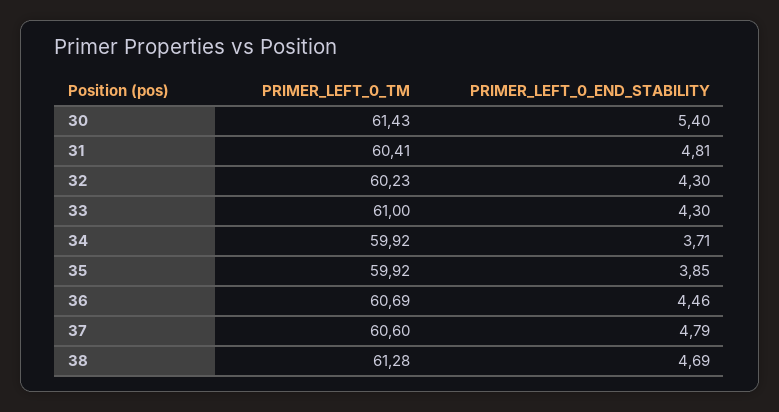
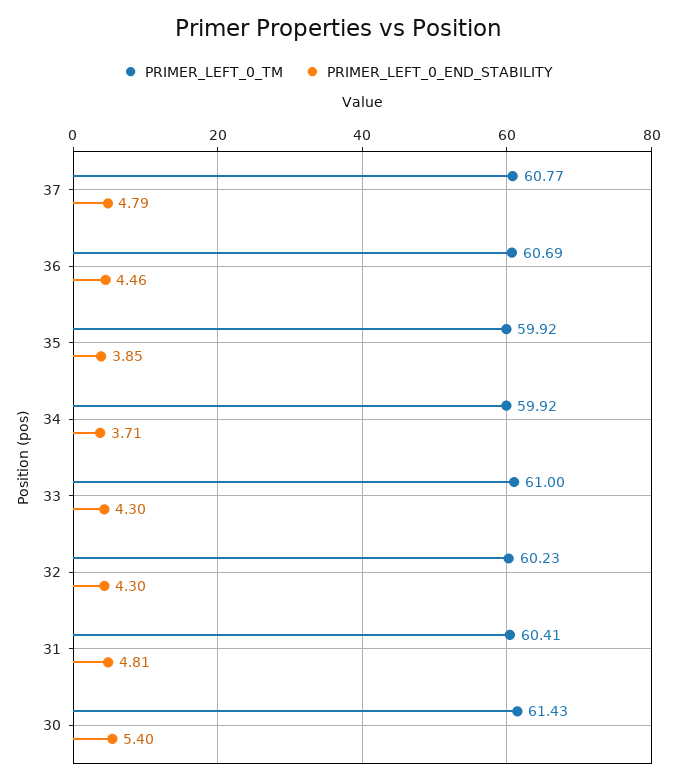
PRIMER_LEFT_0_TM, 37: 60.6 -> 60.77
PRIMER_LEFT_0_TM, 38: 61.28 -> none
PRIMER_LEFT_0_END_STABILITY, 38: 4.69 -> none

